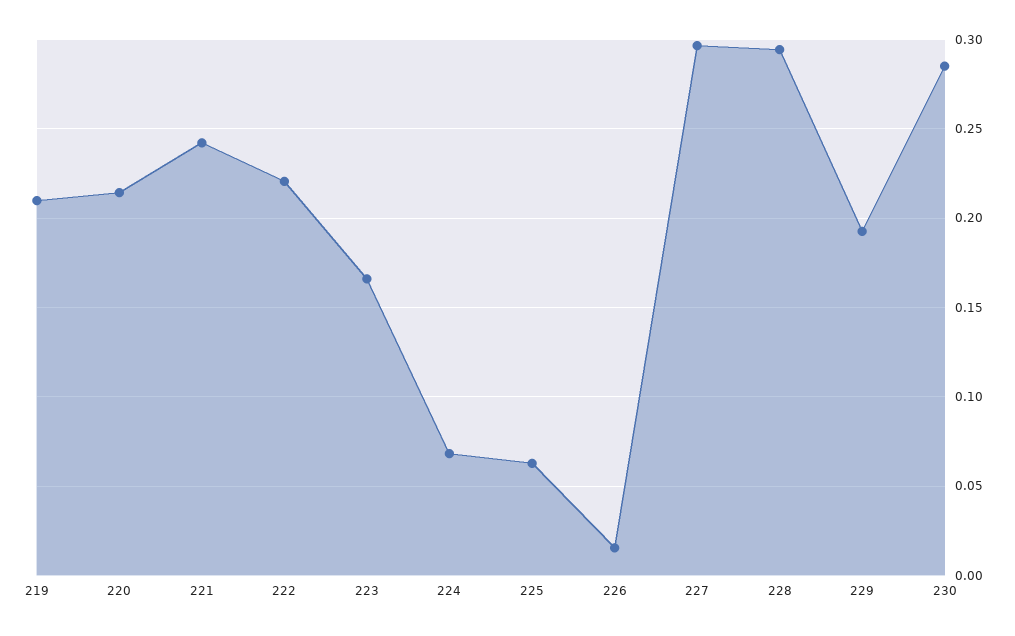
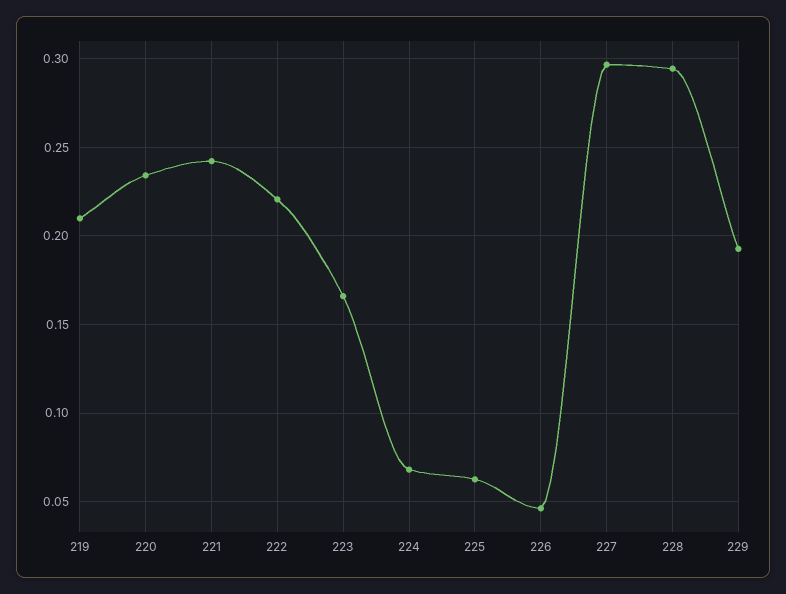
220: 0.215 -> 0.235
226: 0.015 -> 0.045
230: 0.285 -> none

